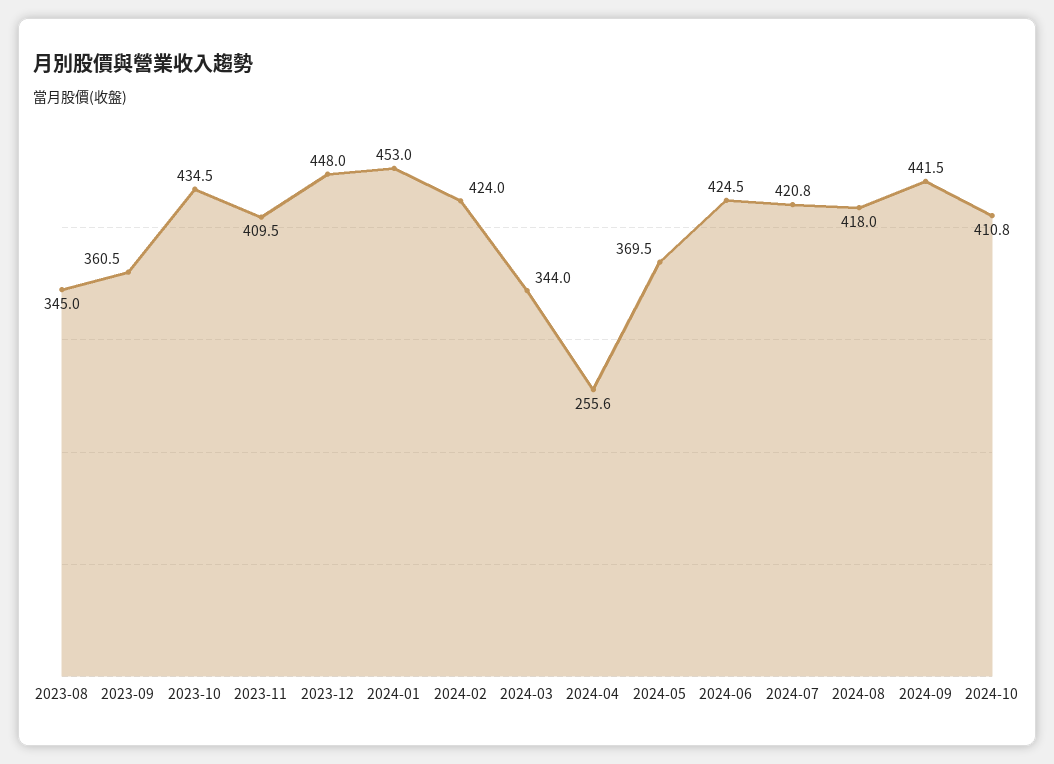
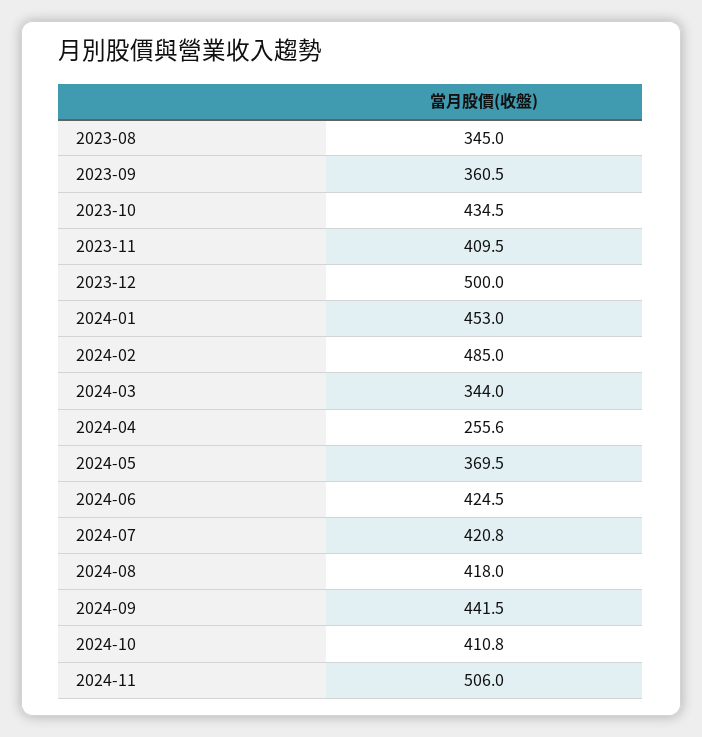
2023-12: 448 -> 500
2024-02: 424 -> 485
2024-11: none -> 506

